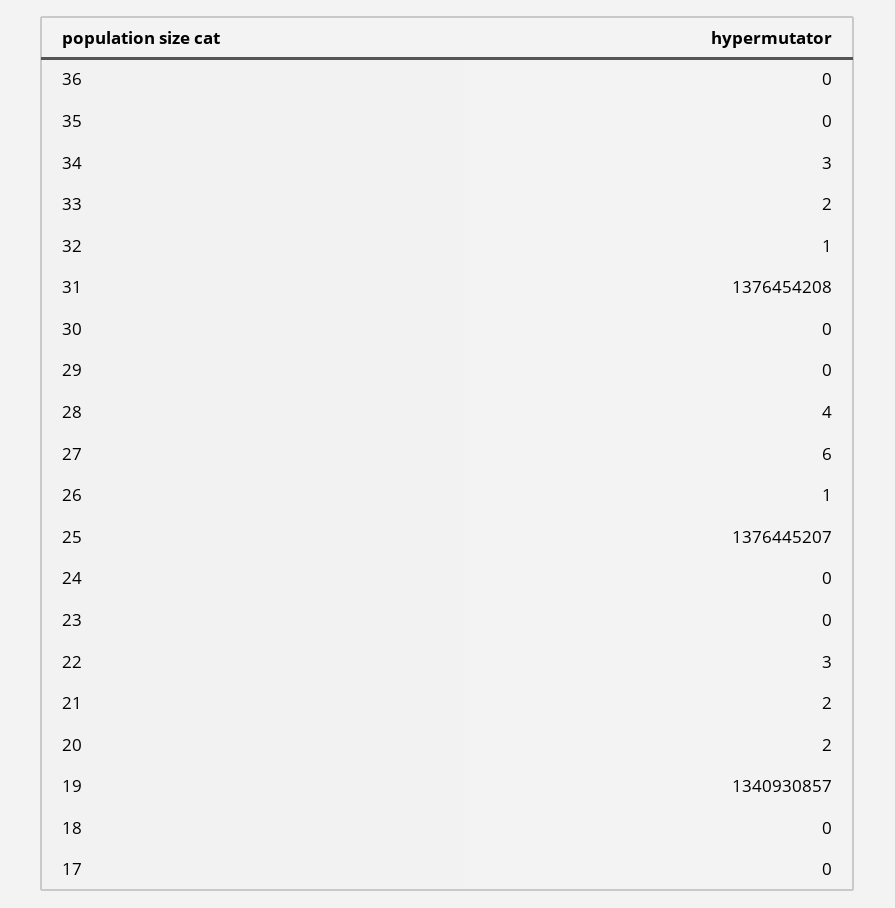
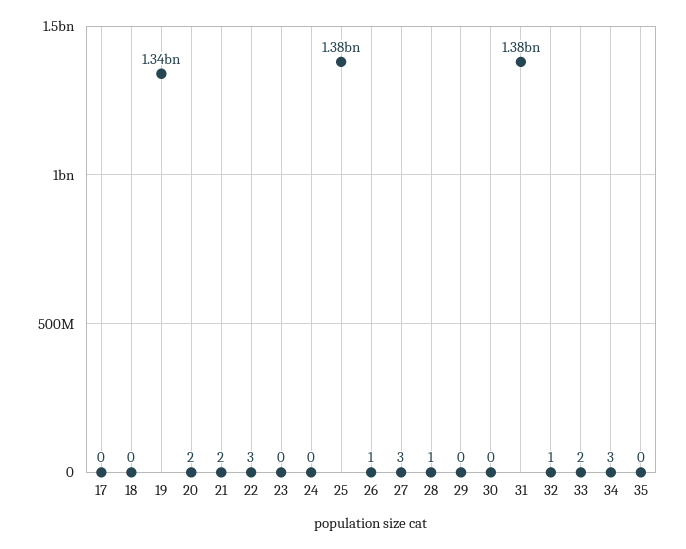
36: 0 -> none
28: 4 -> 1
27: 6 -> 3

